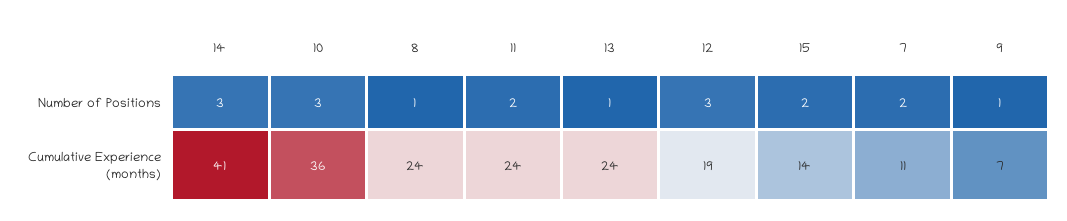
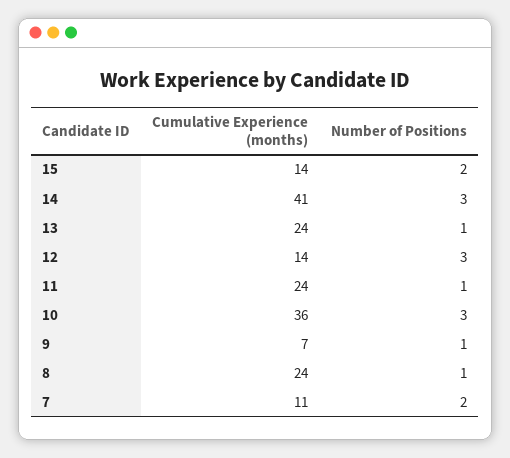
11, Number of Positions: 2 -> 1
12, Cumulative Experience (months): 19 -> 14

